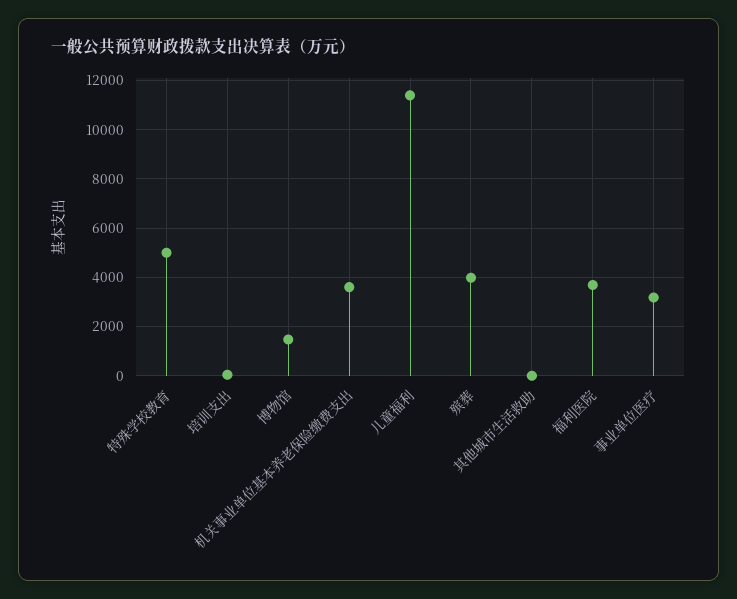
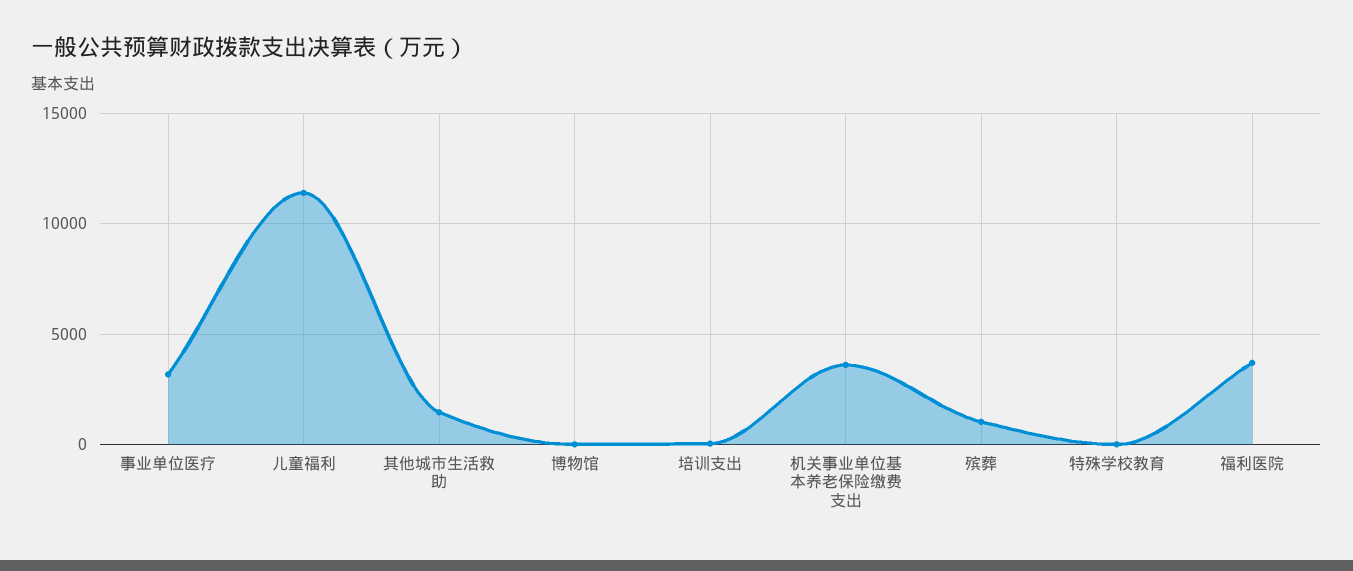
特殊学校教育: 5000 -> 0
博物馆: 1500 -> 0
殡葬: 4000 -> 1000
其他城市生活救助: 0 -> 1500

